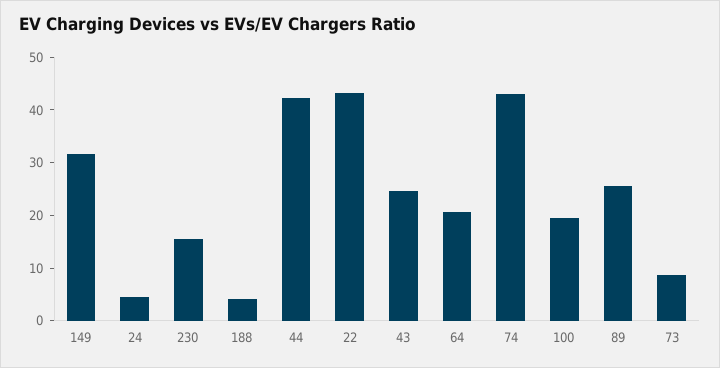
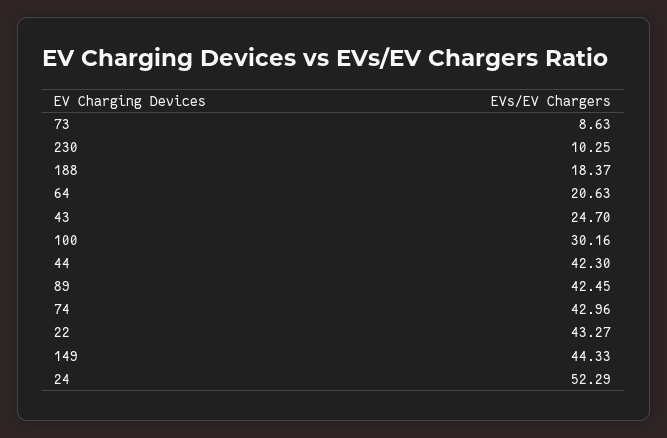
149: 32 -> 44.33
24: 4 -> 52.29
230: 16 -> 10.25
188: 4 -> 18.37
100: 20 -> 30.16
89: 26 -> 42.45

